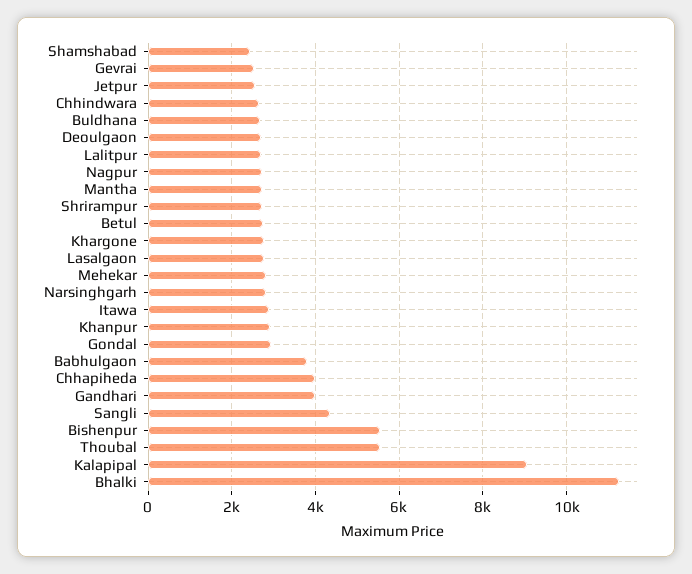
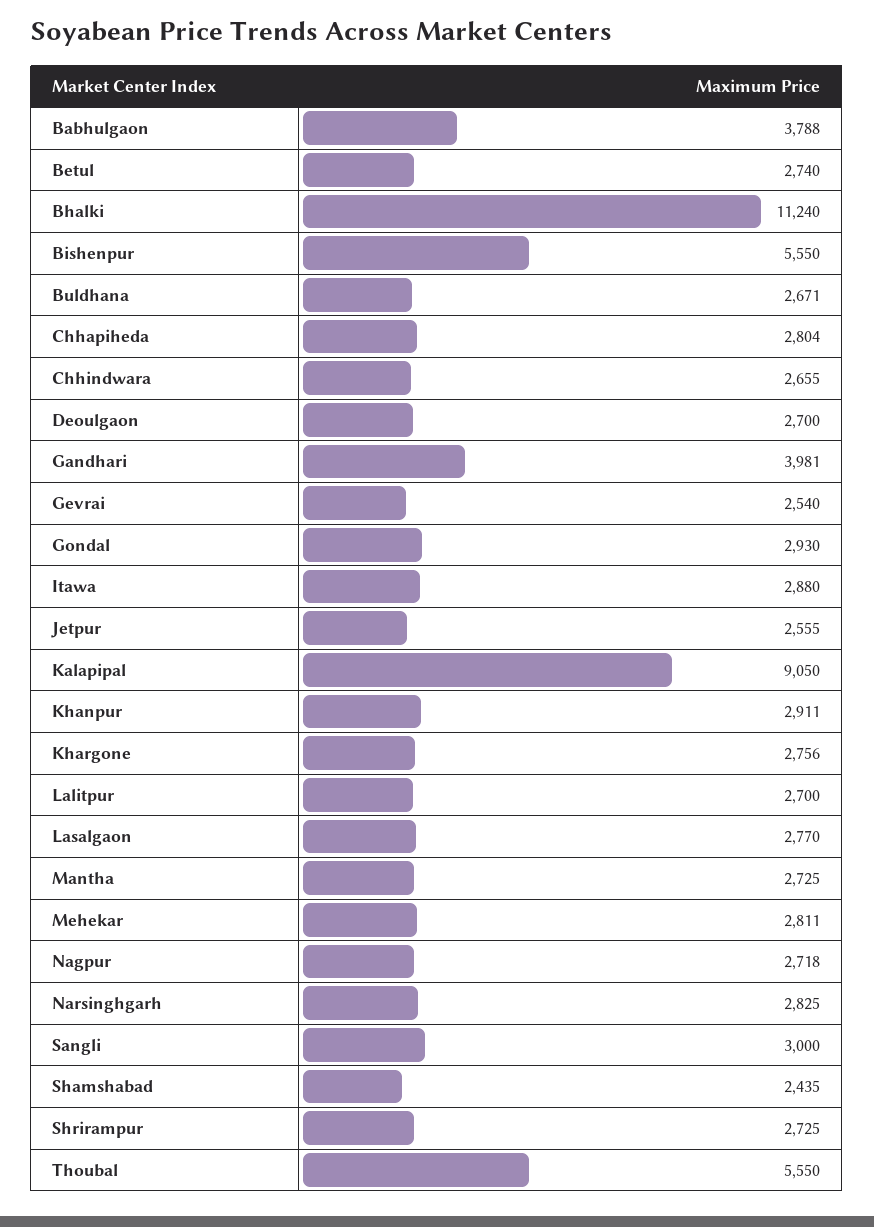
Chhapiheda: 4000 -> 2804
Sangli: 4400 -> 3000

